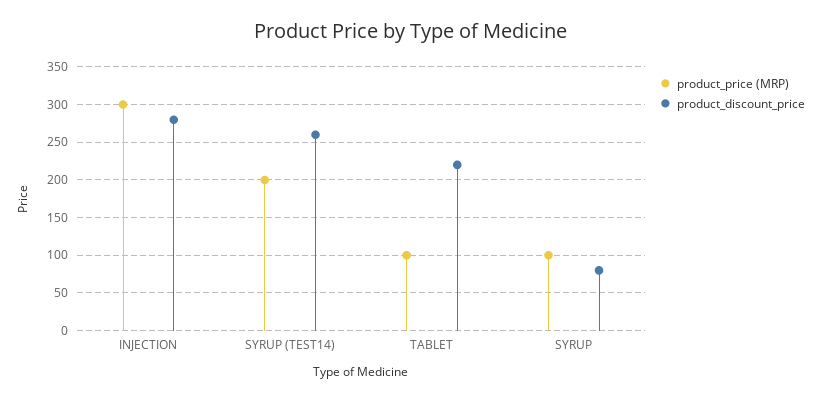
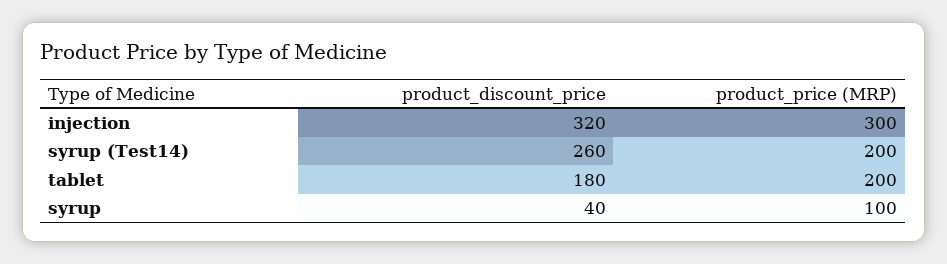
product_discount_price, INJECTION: 280 -> 320
product_price (MRP), TABLET: 100 -> 200
product_discount_price, TABLET: 220 -> 180
product_discount_price, SYRUP: 80 -> 40

